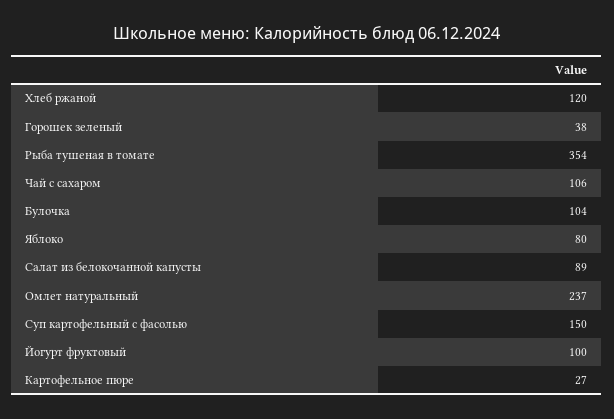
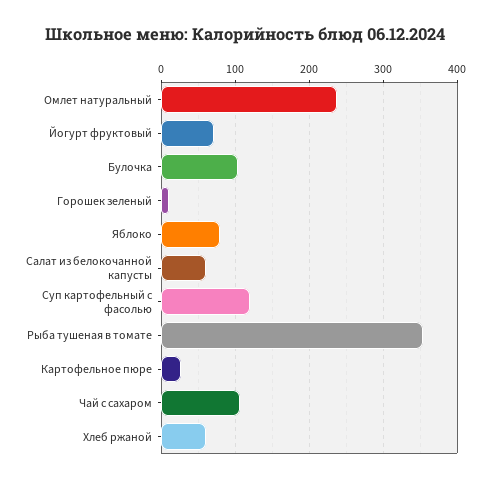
Хлеб ржаной: 120 -> 60
Горошек зеленый: 38 -> 10
Салат из белокочанной капусты: 89 -> 60
Суп картофельный с фасолью: 150 -> 120
Йогурт фруктовый: 100 -> 70

